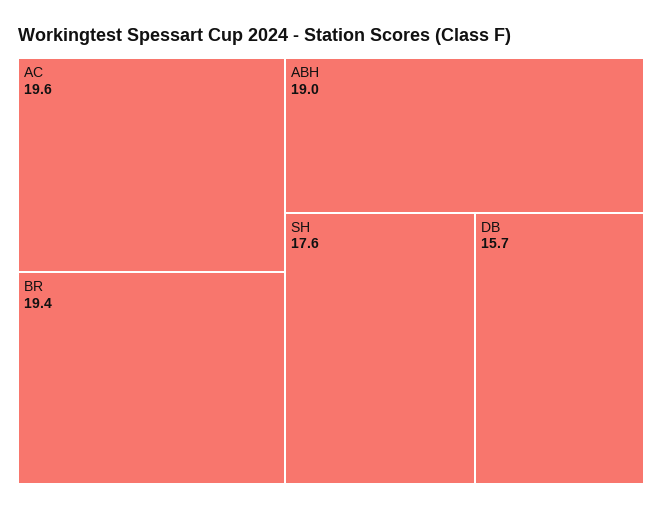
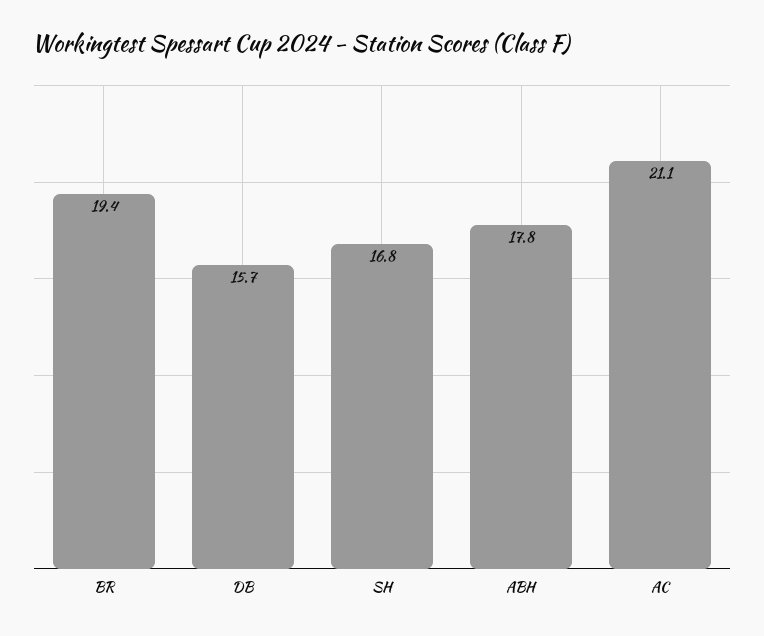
AC: 19.6 -> 21.1
ABH: 19 -> 17.8
SH: 17.6 -> 16.8

